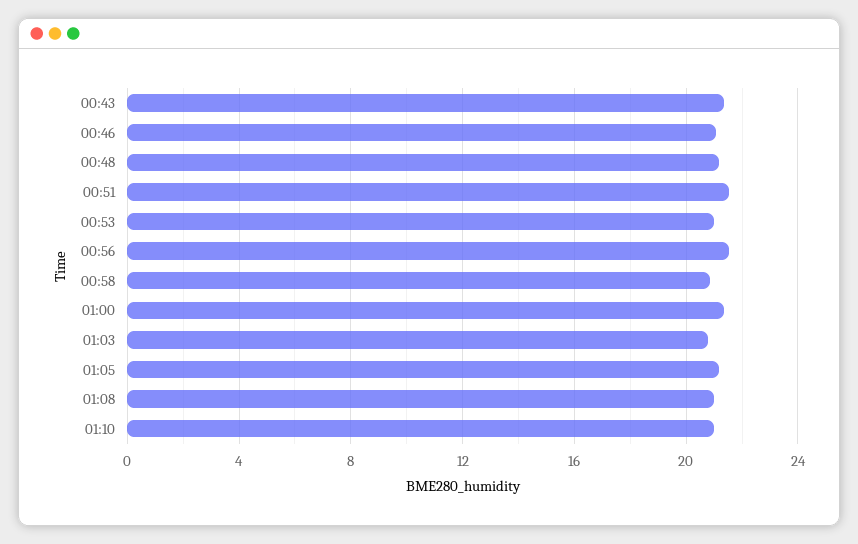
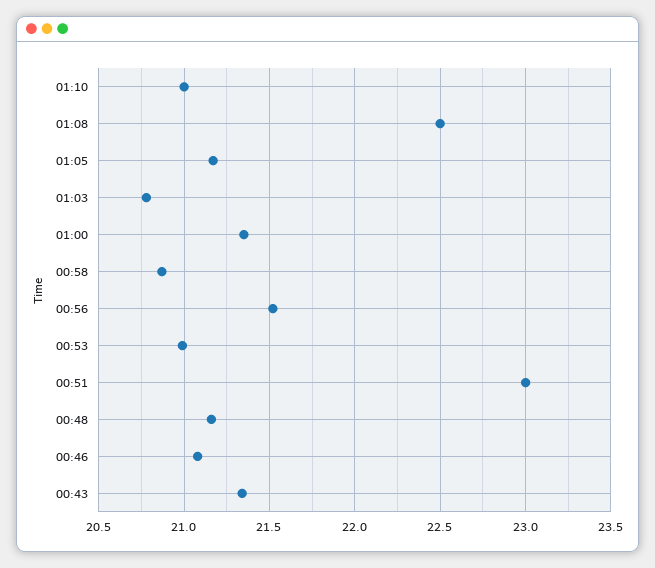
00:51: 21.5 -> 23
01:08: 21 -> 22.5

